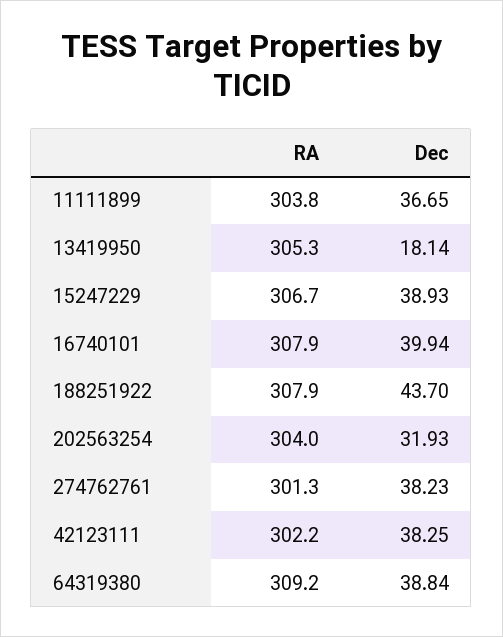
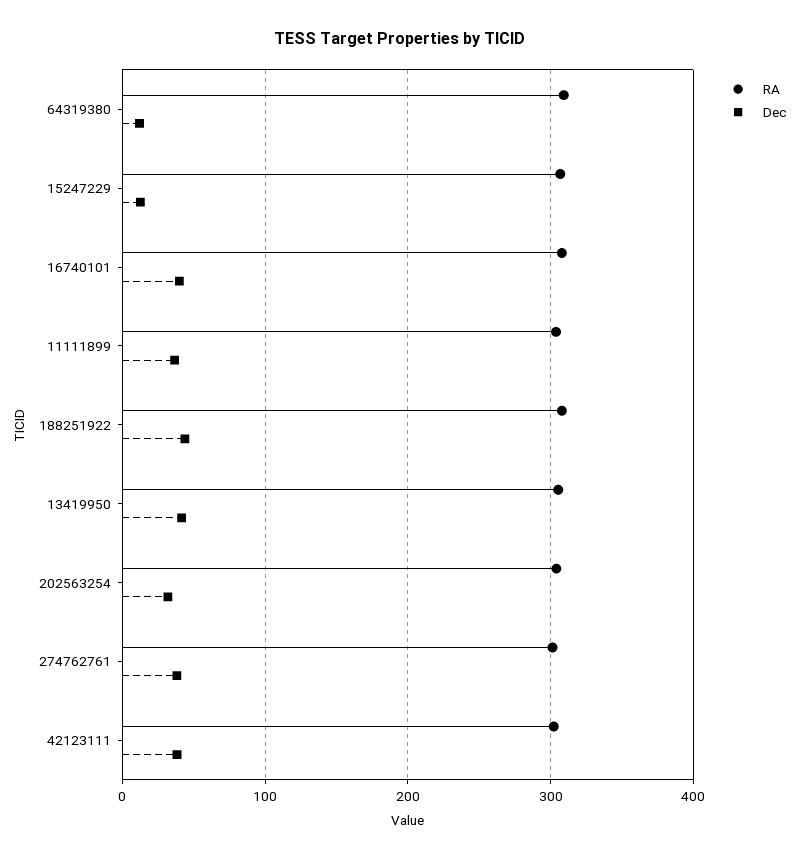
Dec, 13419950: 18.14 -> 40
Dec, 15247229: 38.93 -> 10
Dec, 64319380: 38.84 -> 10

